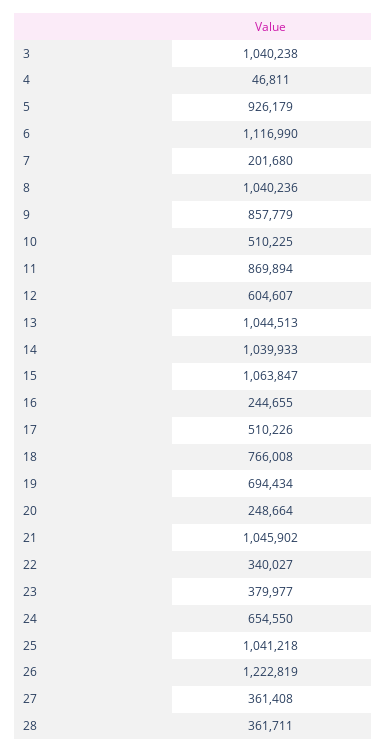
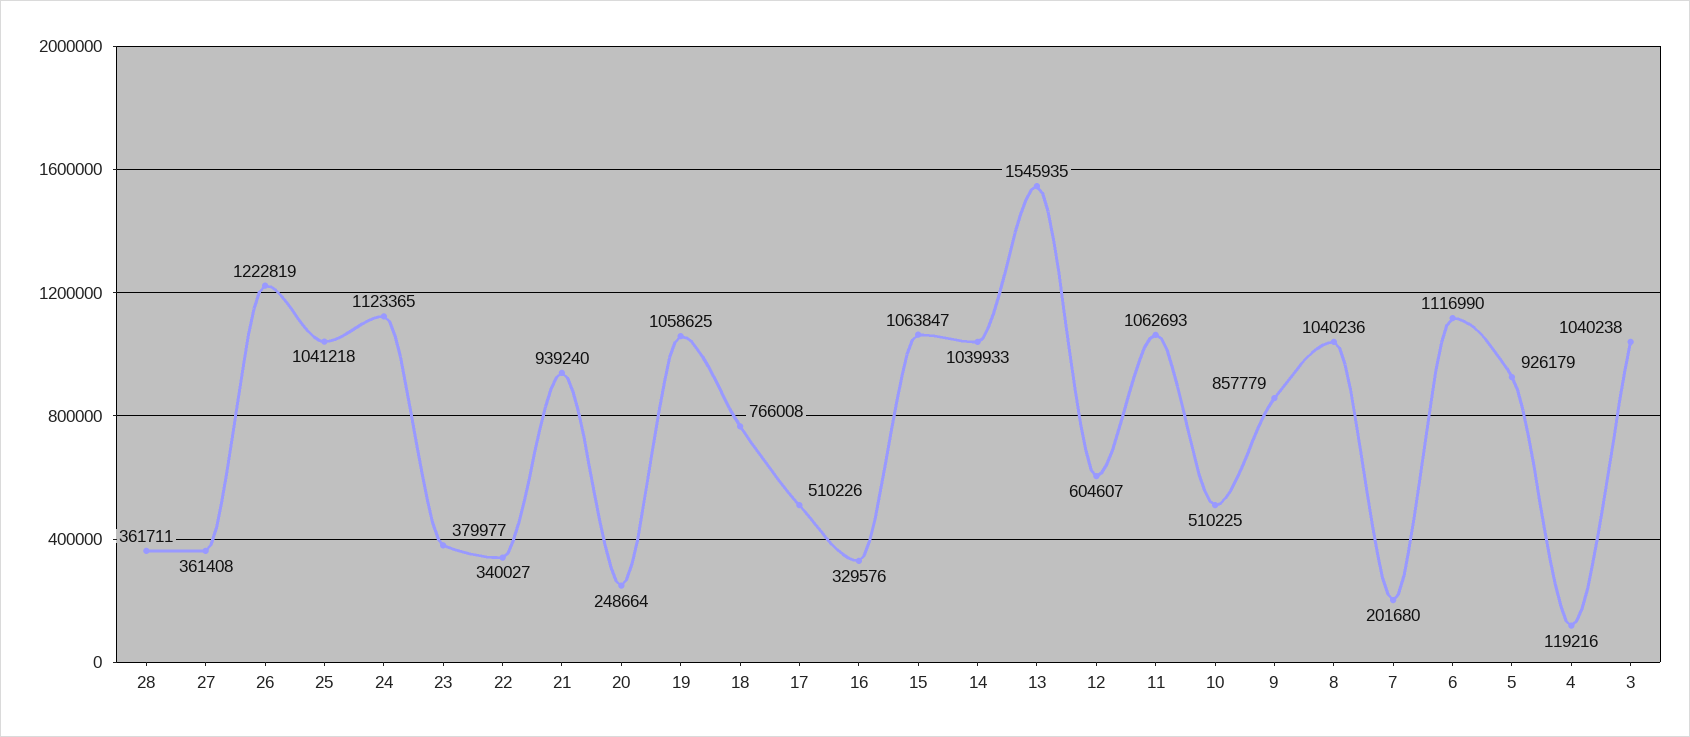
4: 46811 -> 119216
11: 869894 -> 1062693
13: 1044513 -> 1545935
16: 244655 -> 329576
19: 694434 -> 1058625
21: 1045902 -> 939240
24: 654550 -> 1123365

